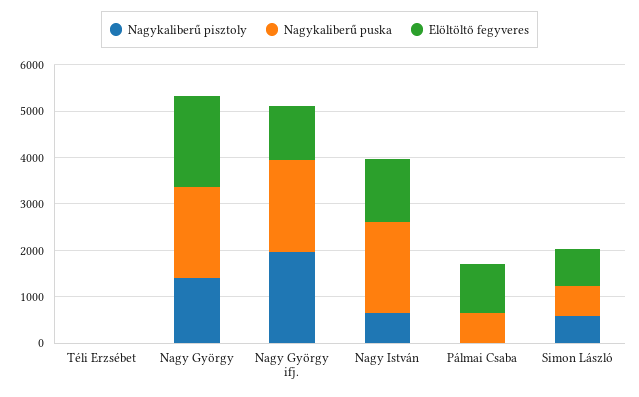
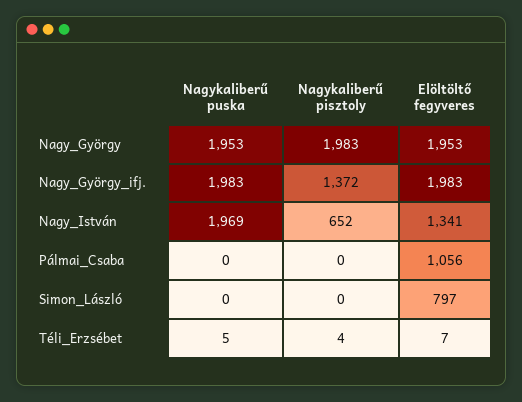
Nagykaliberű pisztoly, Nagy György: 1400 -> 1983
Nagykaliberű pisztoly, Nagy György ifj.: 2000 -> 1372
Elöltöltő fegyveres, Nagy György ifj.: 1200 -> 1983
Nagykaliberű puska, Pálmai Csaba: 600 -> 0
Nagykaliberű pisztoly, Simon László: 600 -> 0
Nagykaliberű puska, Simon László: 600 -> 0

